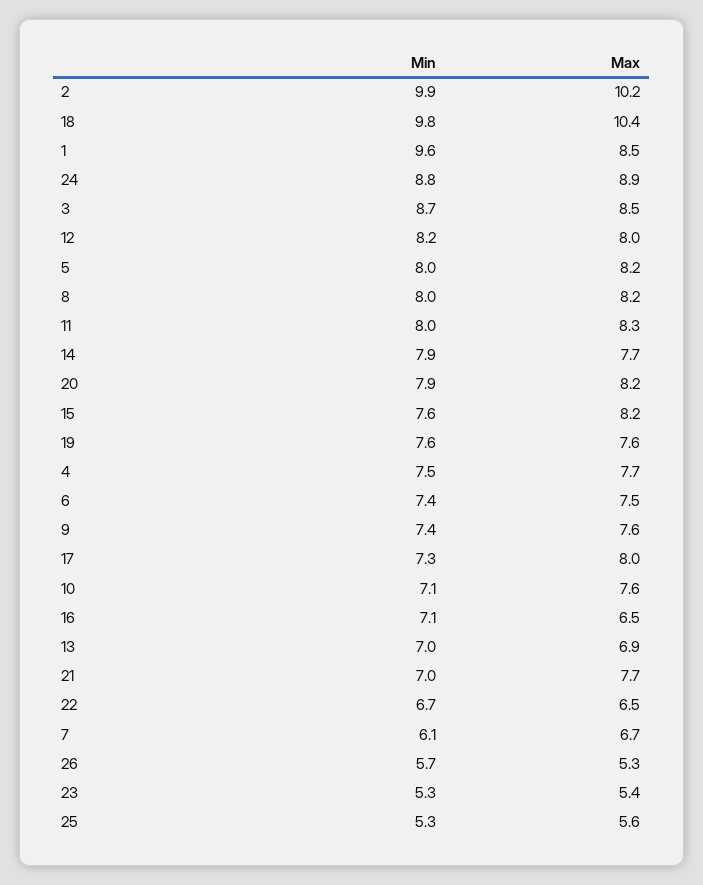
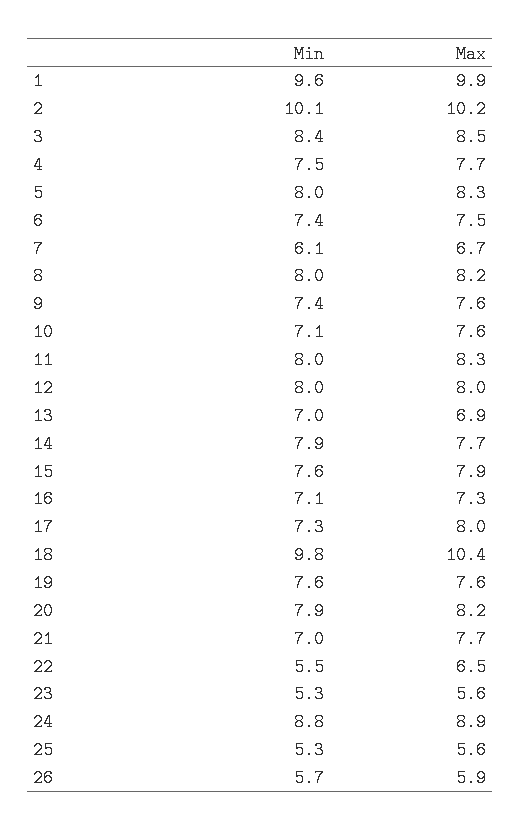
Min, 2: 9.9 -> 10.1
Max, 1: 8.5 -> 9.9
Min, 3: 8.7 -> 8.4
Min, 12: 8.2 -> 8
Max, 5: 8.2 -> 8.3
Max, 15: 8.2 -> 7.9
Max, 16: 6.5 -> 7.3
Min, 22: 6.7 -> 5.5
Max, 26: 5.3 -> 5.9
Max, 23: 5.4 -> 5.6

